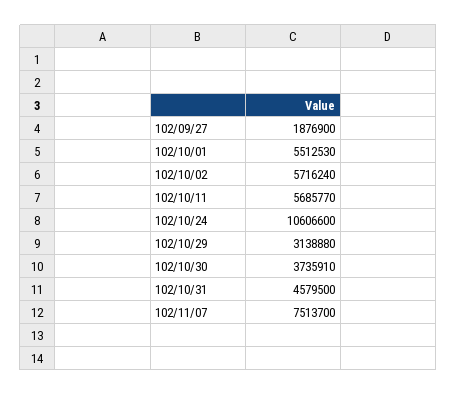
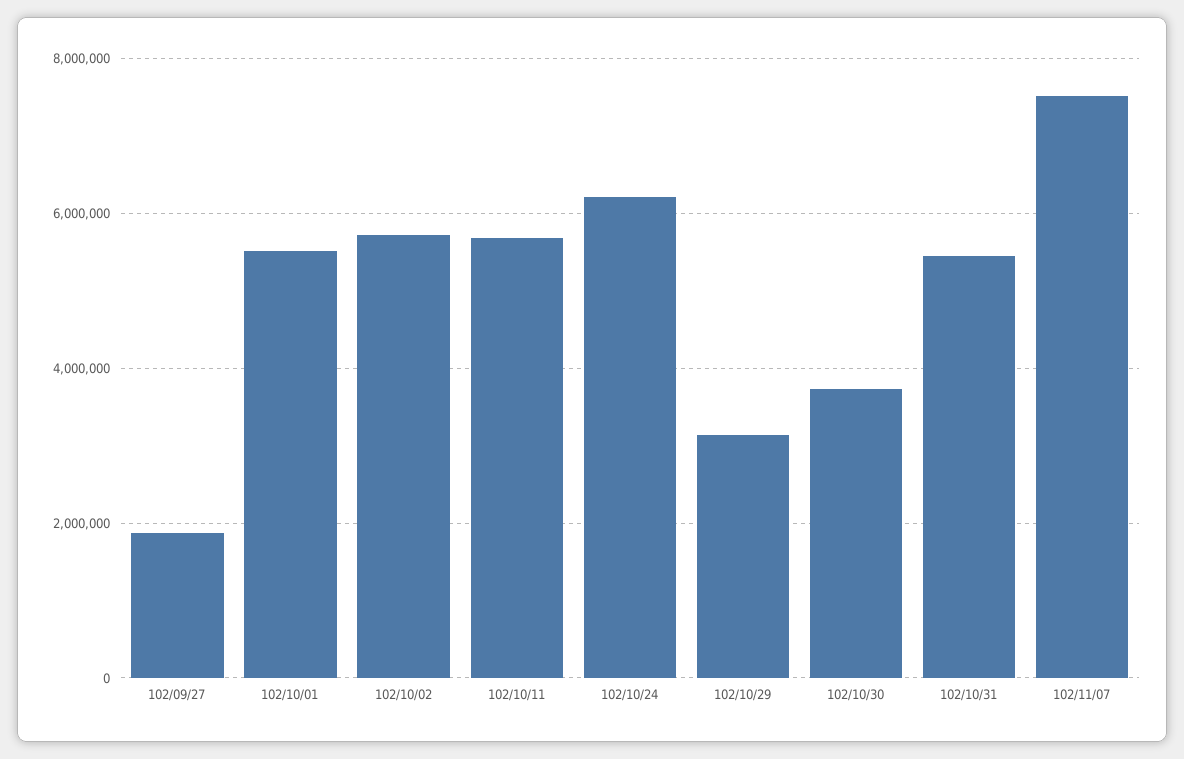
102/10/24: 10606600 -> 6200000
102/10/31: 4579500 -> 5400000

